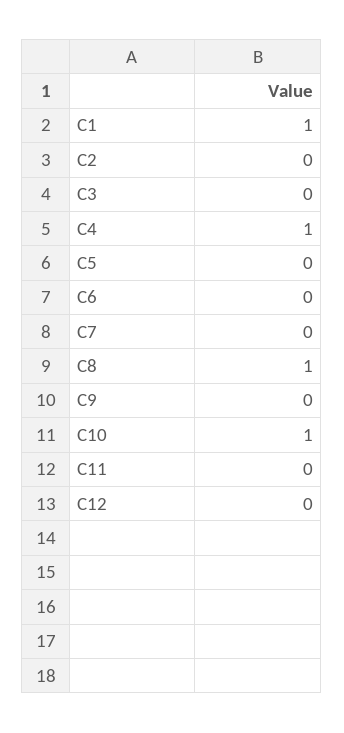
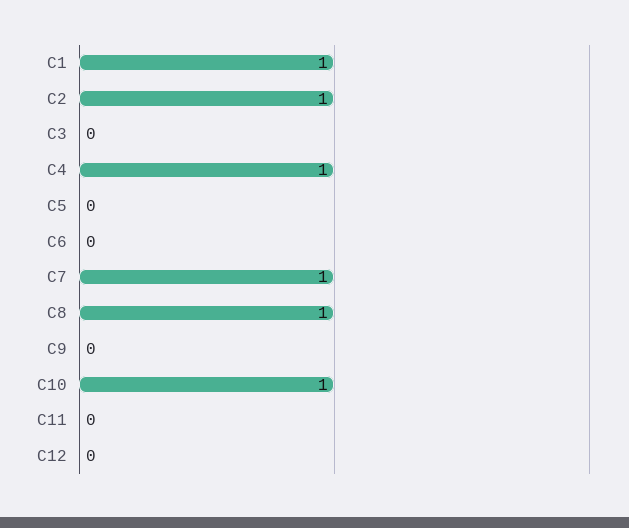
C2: 0 -> 1
C7: 0 -> 1

